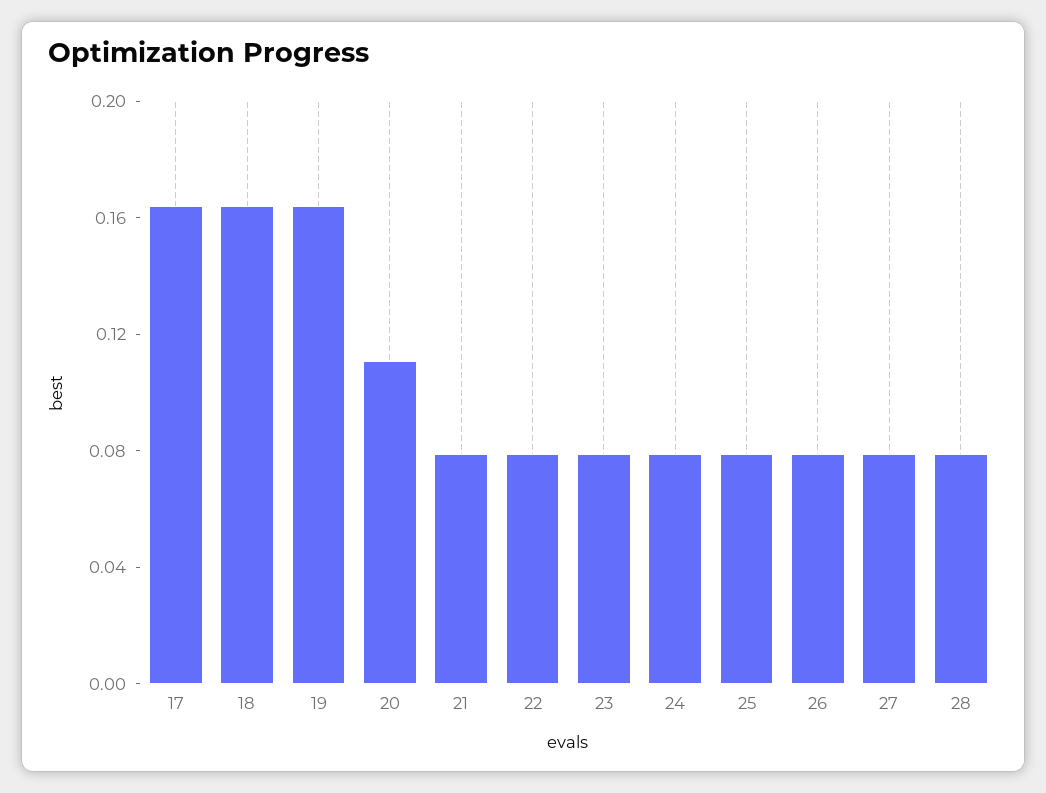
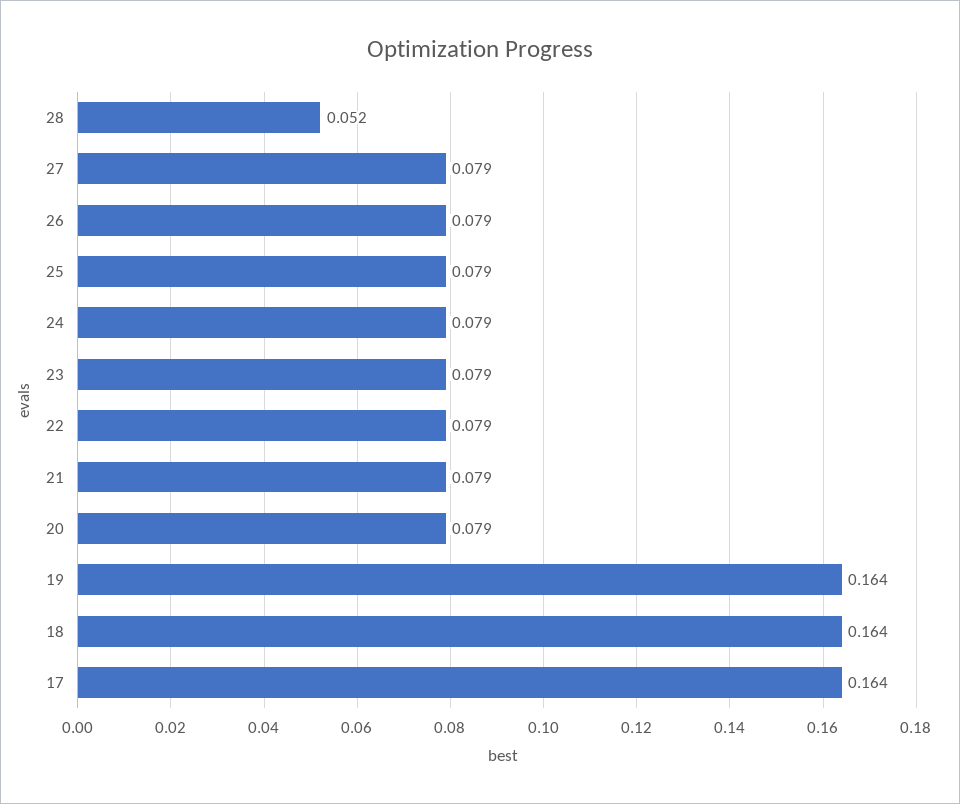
20: 0.11 -> 0.079
28: 0.08 -> 0.052

